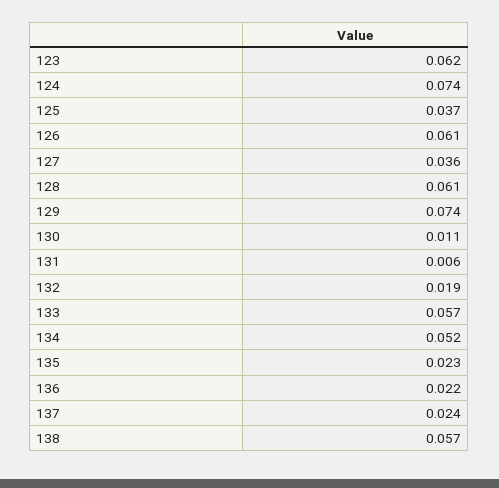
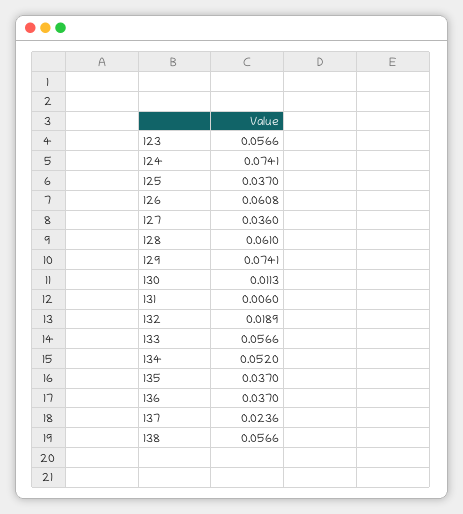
123: 0.062 -> 0.0566
135: 0.023 -> 0.037
136: 0.022 -> 0.037

